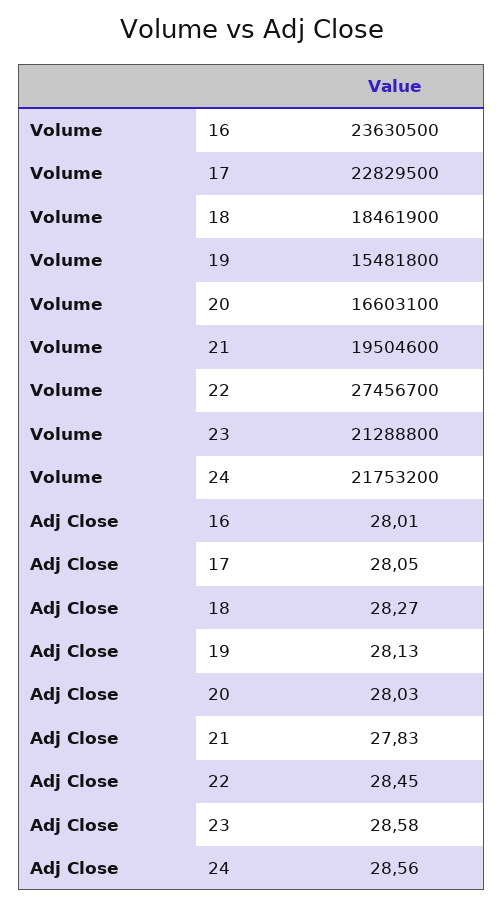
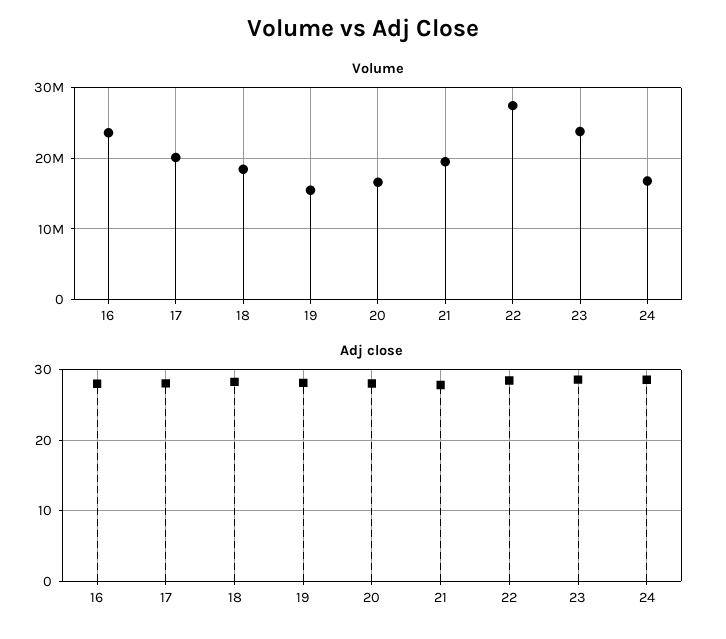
Volume, 17: 22829500 -> 20000000
Volume, 23: 21288800 -> 24000000
Volume, 24: 21753200 -> 17000000

